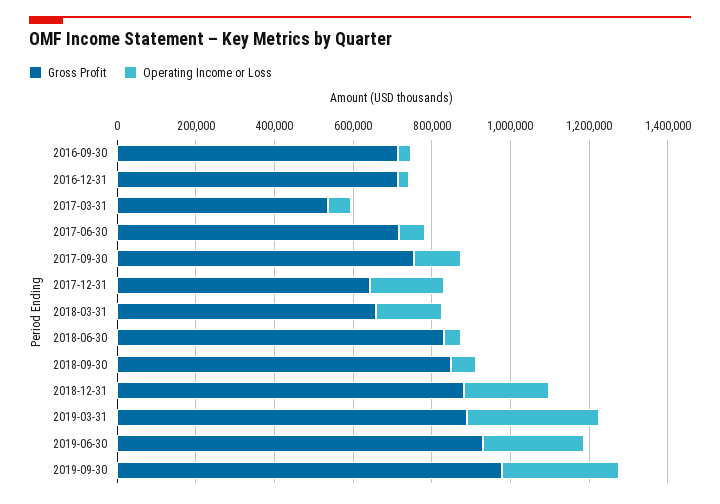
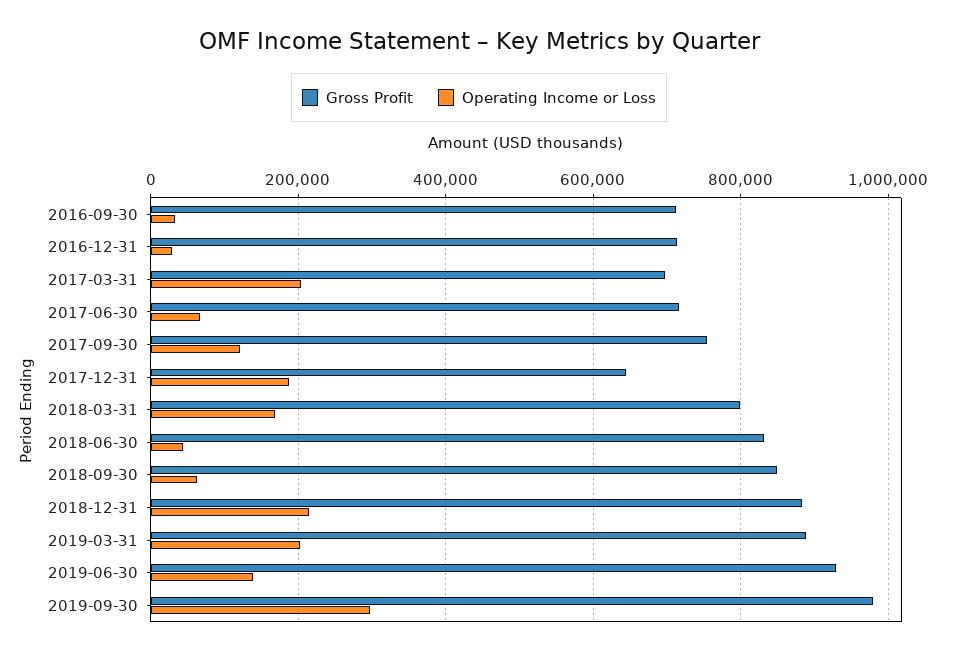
Gross Profit, 2017-03-31: 550000 -> 700000
Operating Income or Loss, 2017-03-31: 50000 -> 200000
Gross Profit, 2018-03-31: 650000 -> 800000
Operating Income or Loss, 2019-03-31: 350000 -> 200000
Operating Income or Loss, 2019-06-30: 250000 -> 140000

